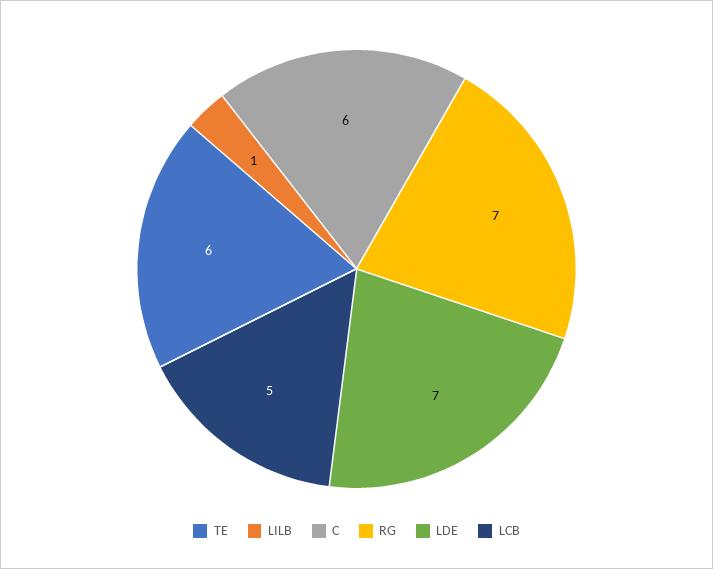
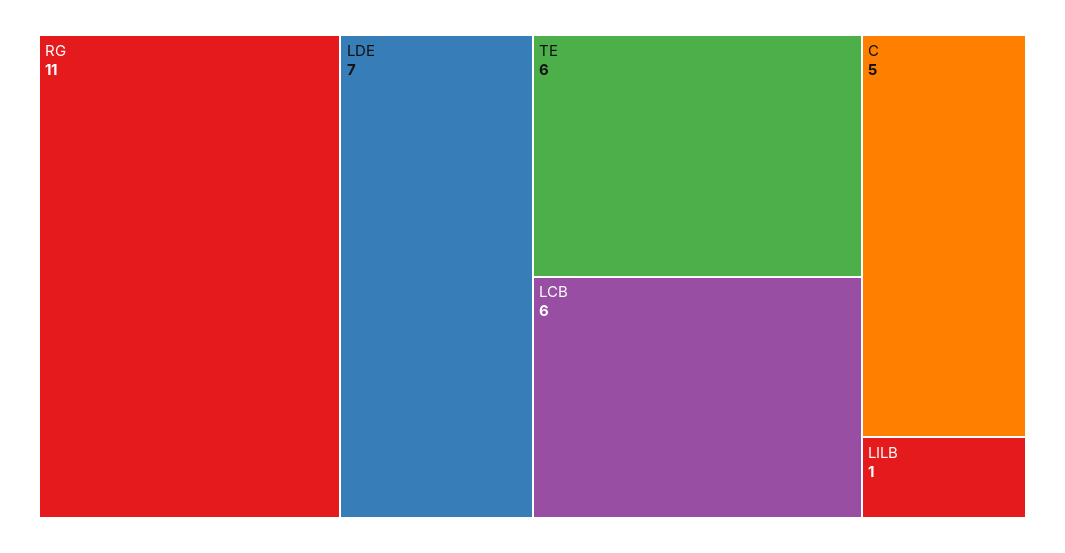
C: 6 -> 5
RG: 7 -> 11
LCB: 5 -> 6

